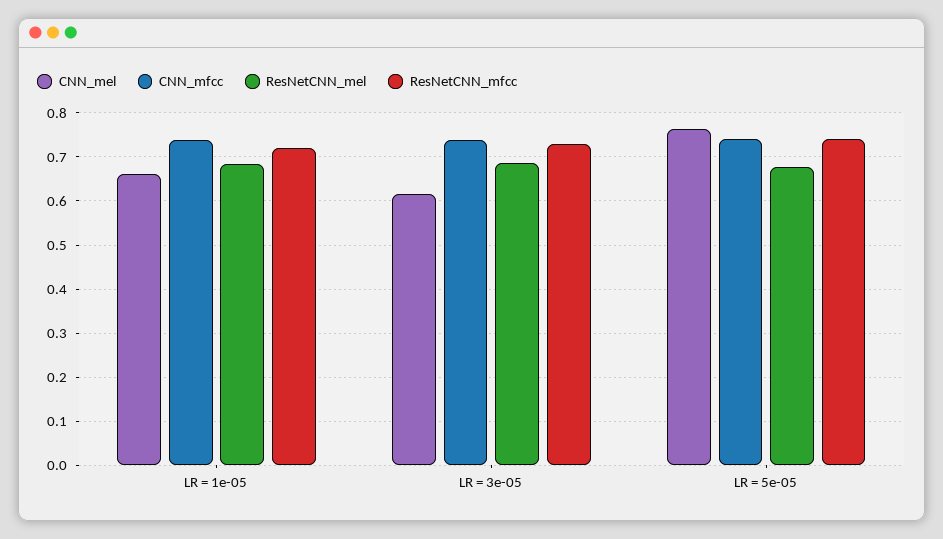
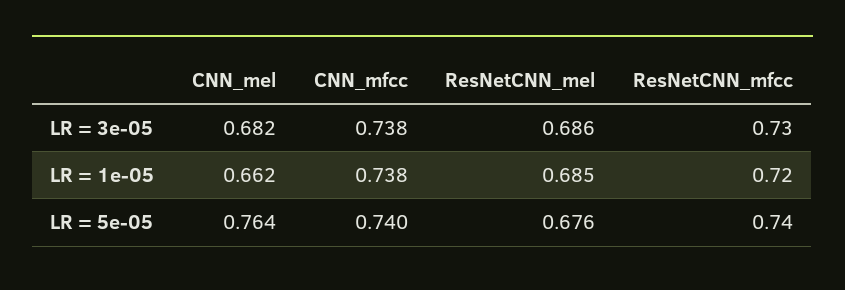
CNN_mel, LR = 3e-05: 0.62 -> 0.682

